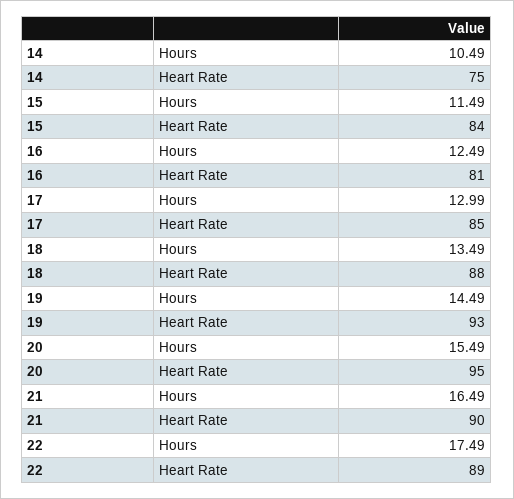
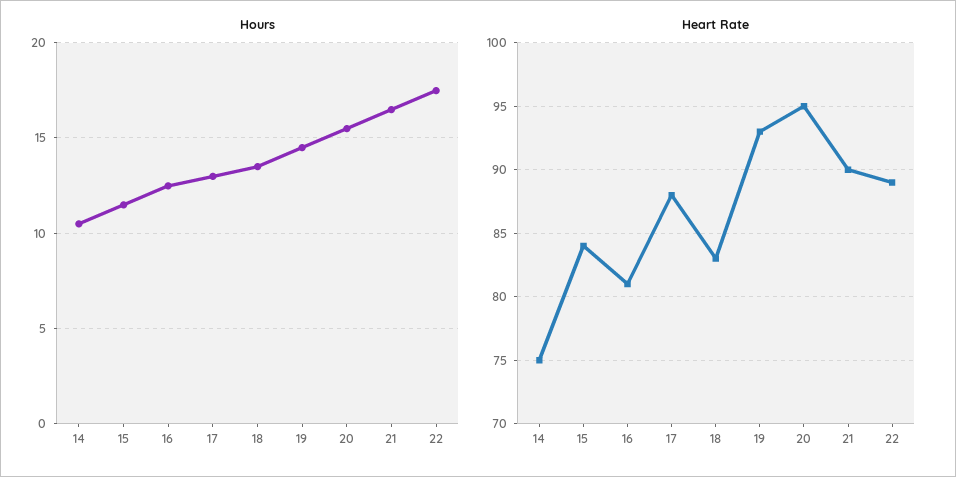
Heart Rate, 17: 85 -> 88
Heart Rate, 18: 88 -> 83

